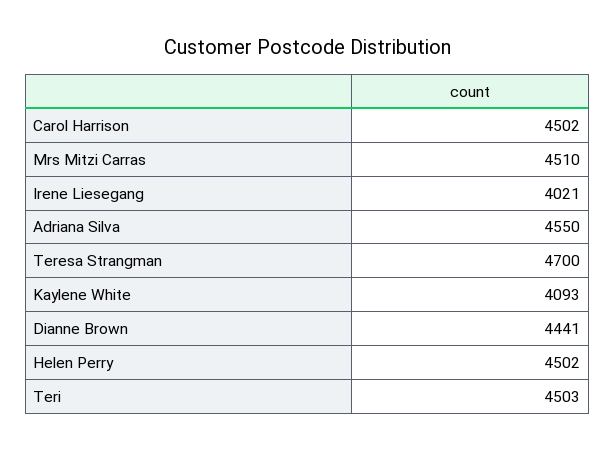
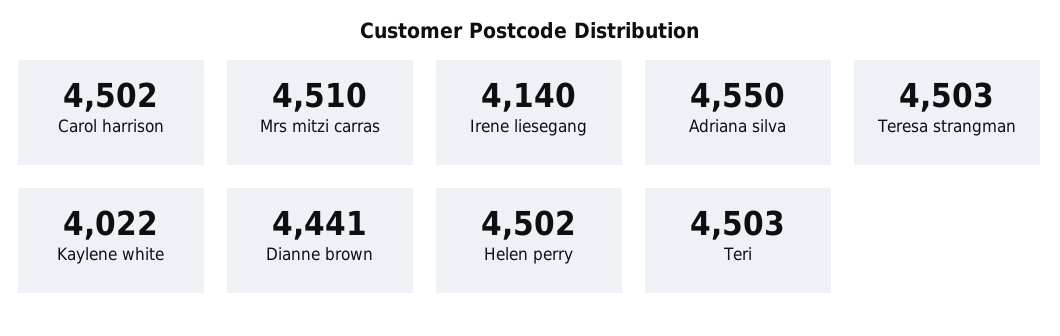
Irene Liesegang: 4021 -> 4140
Teresa Strangman: 4700 -> 4503
Kaylene White: 4093 -> 4022

